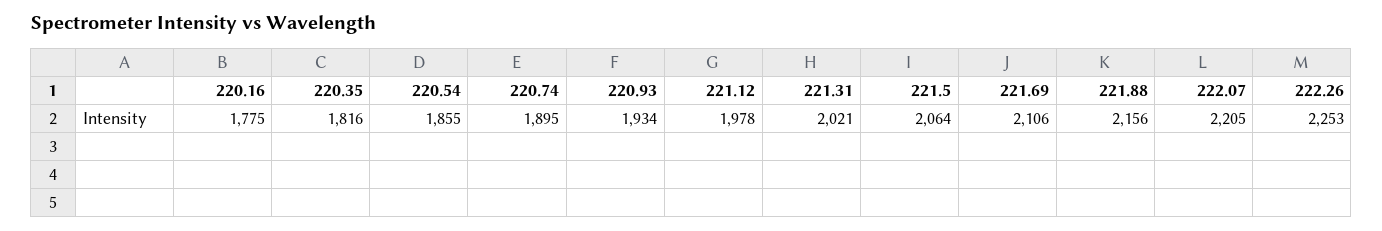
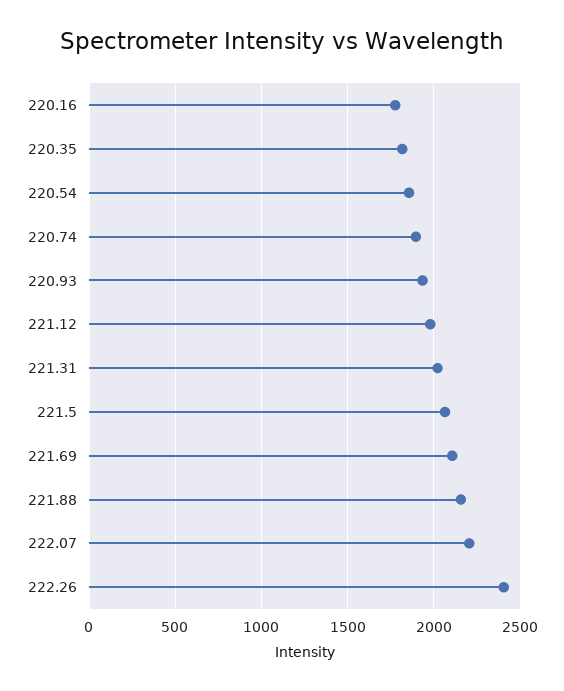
222.26: 2253 -> 2400

